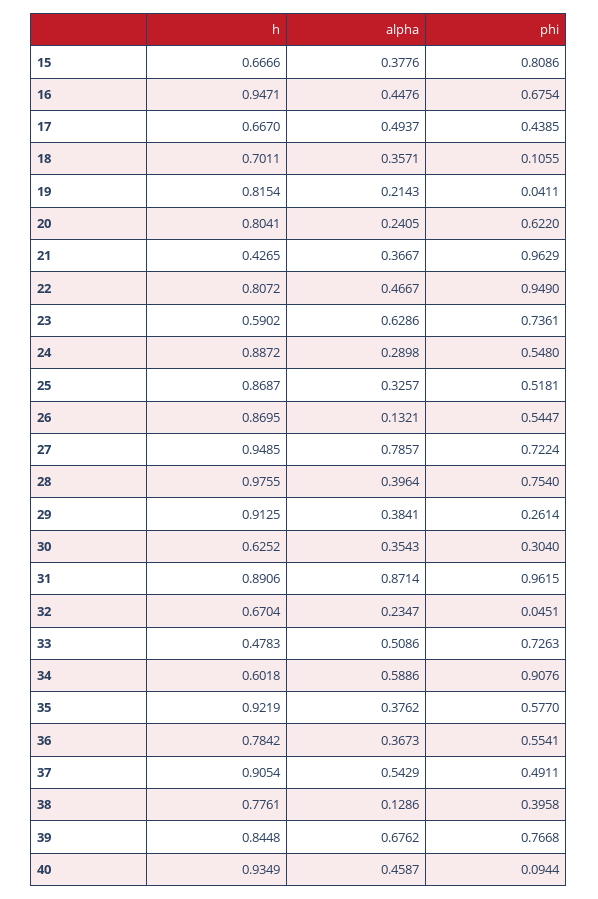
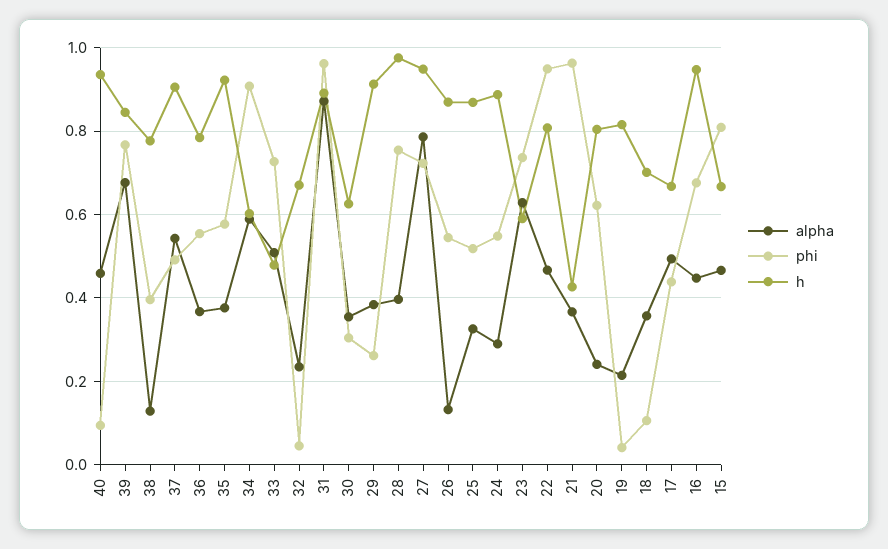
alpha, 15: 0.3776 -> 0.46

